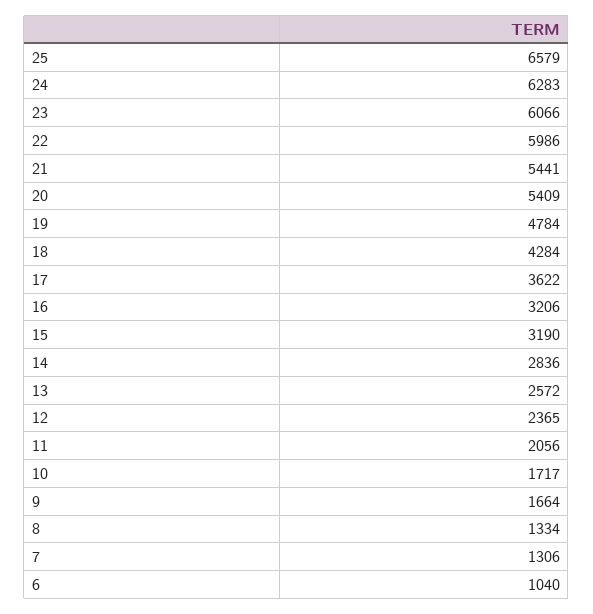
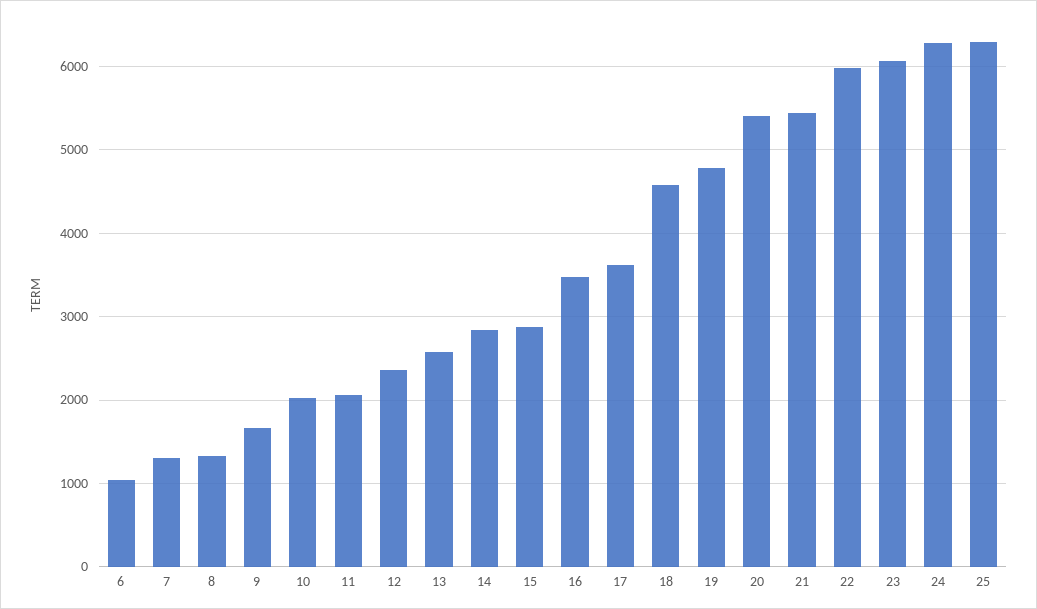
25: 6579 -> 6300
18: 4284 -> 4600
16: 3206 -> 3500
15: 3190 -> 2900
10: 1717 -> 2000

